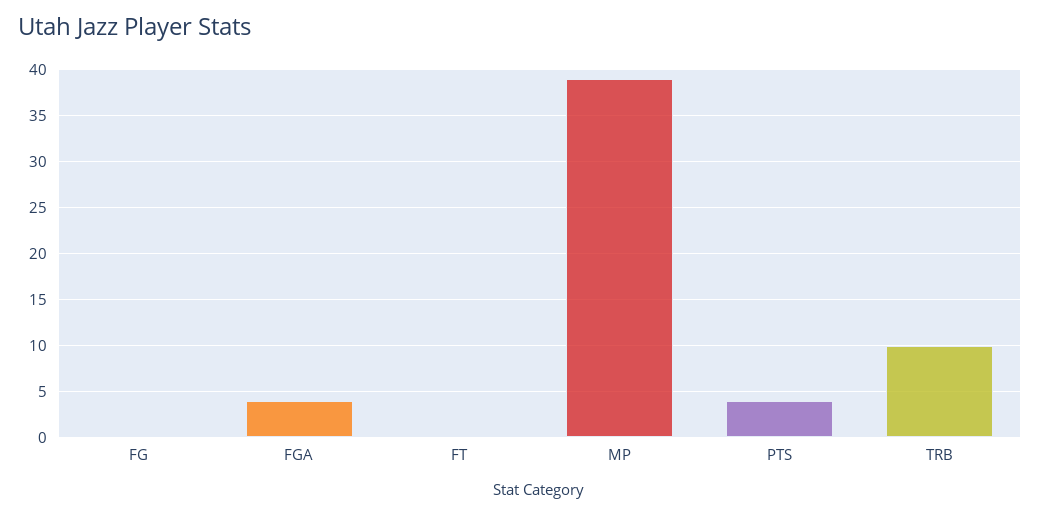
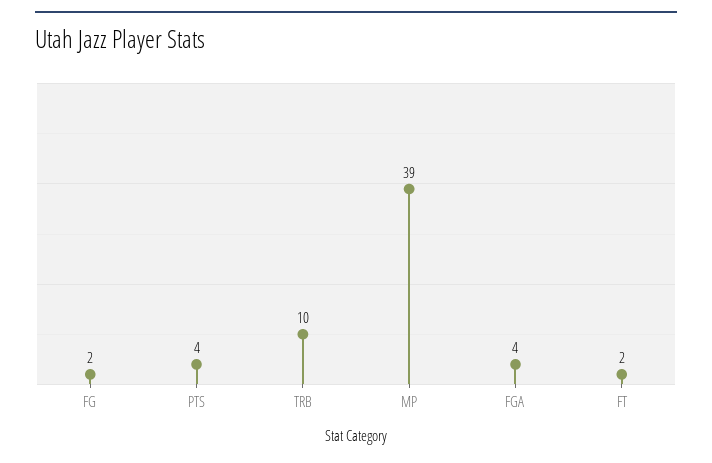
FG: 0 -> 2
FT: 0 -> 2

